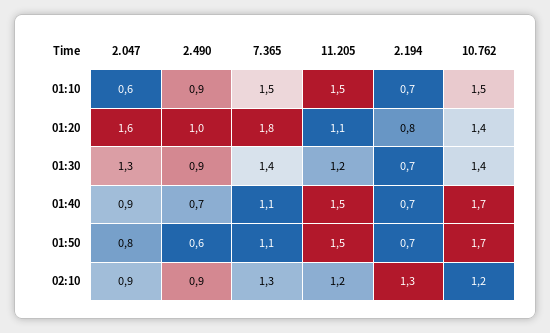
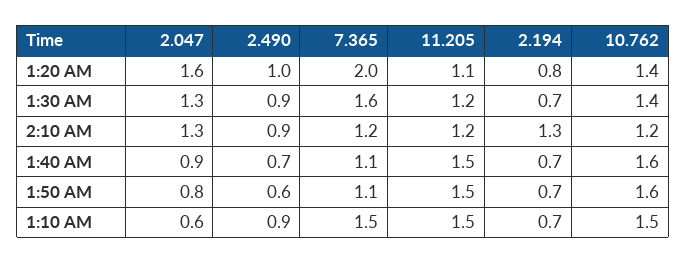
7.365, 01:20: 1.8 -> 2
7.365, 01:30: 1.4 -> 1.6
10.762, 01:40: 1.7 -> 1.6
10.762, 01:50: 1.7 -> 1.6
2.047, 02:10: 0.9 -> 1.3
7.365, 02:10: 1.3 -> 1.2

